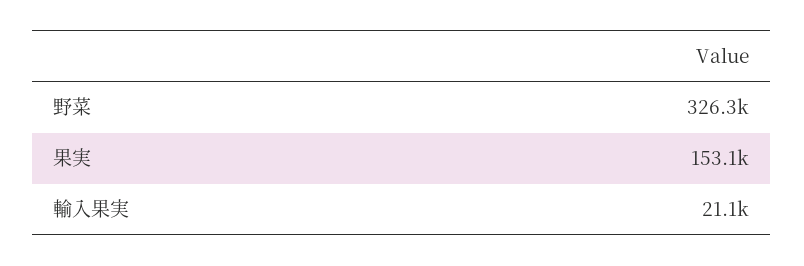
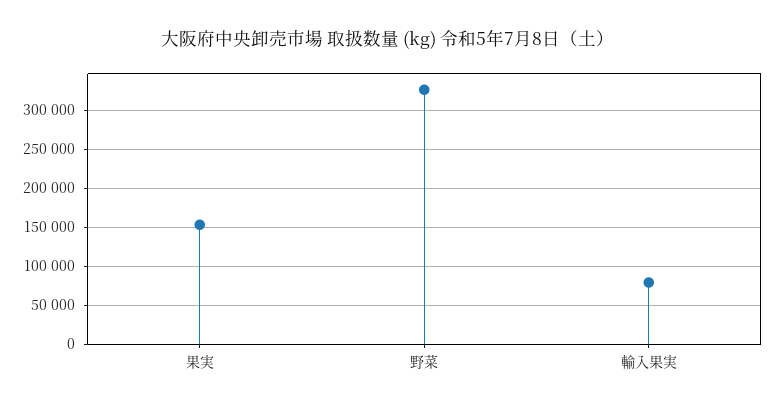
輸入果実: 21100 -> 80000

